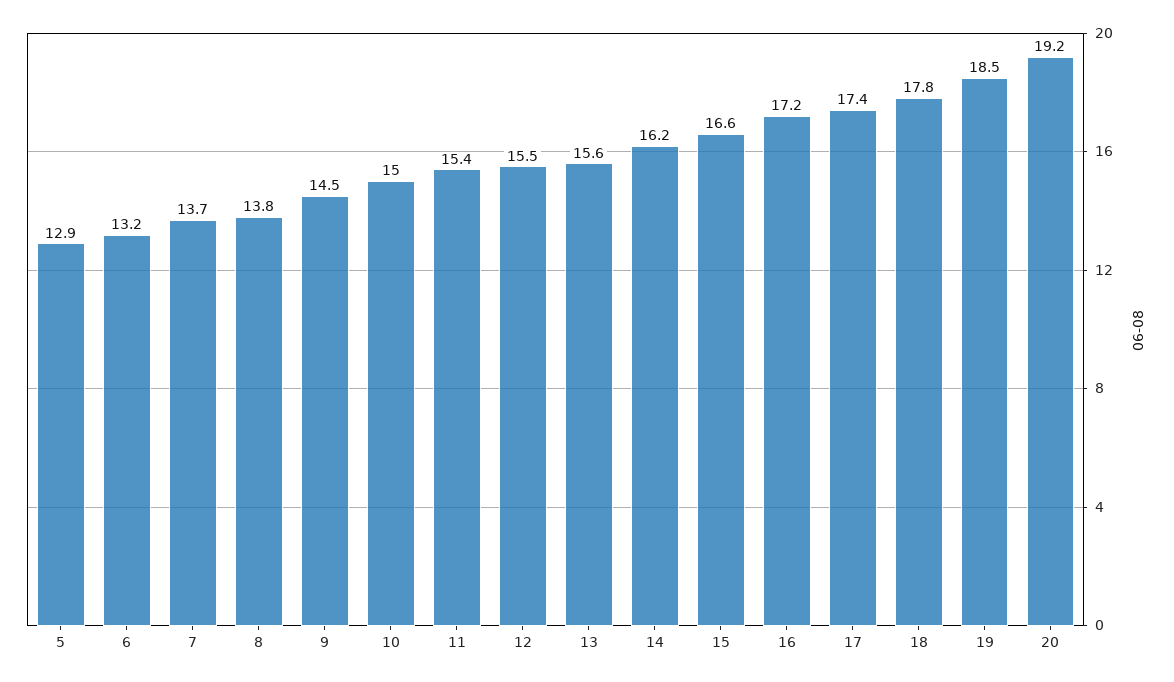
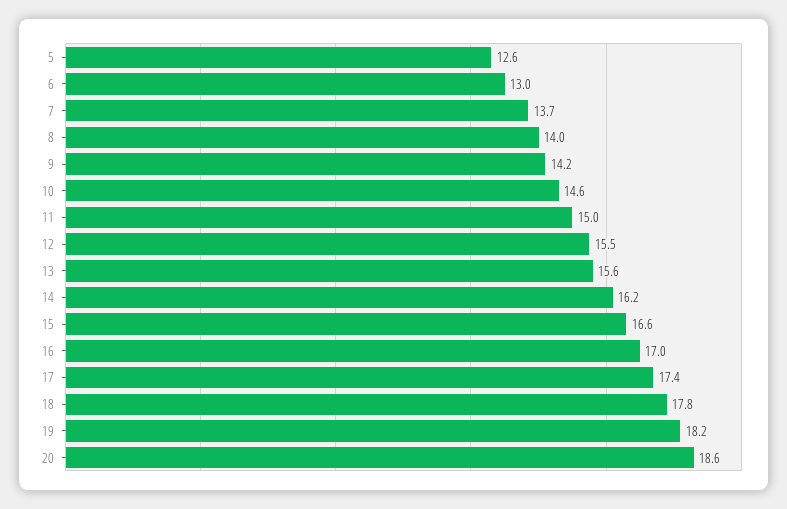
5: 12.9 -> 12.6
6: 13.2 -> 13
8: 13.8 -> 14
9: 14.5 -> 14.2
10: 15 -> 14.6
11: 15.4 -> 15
16: 17.2 -> 17
19: 18.5 -> 18.2
20: 19.2 -> 18.6

